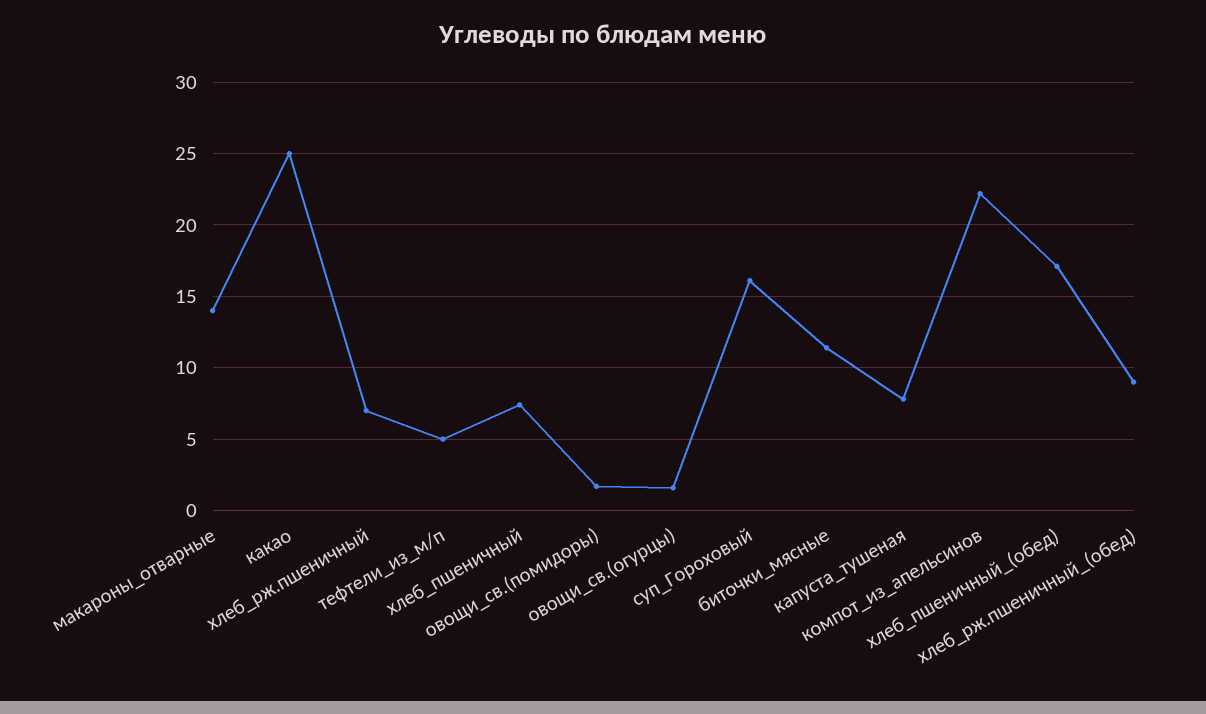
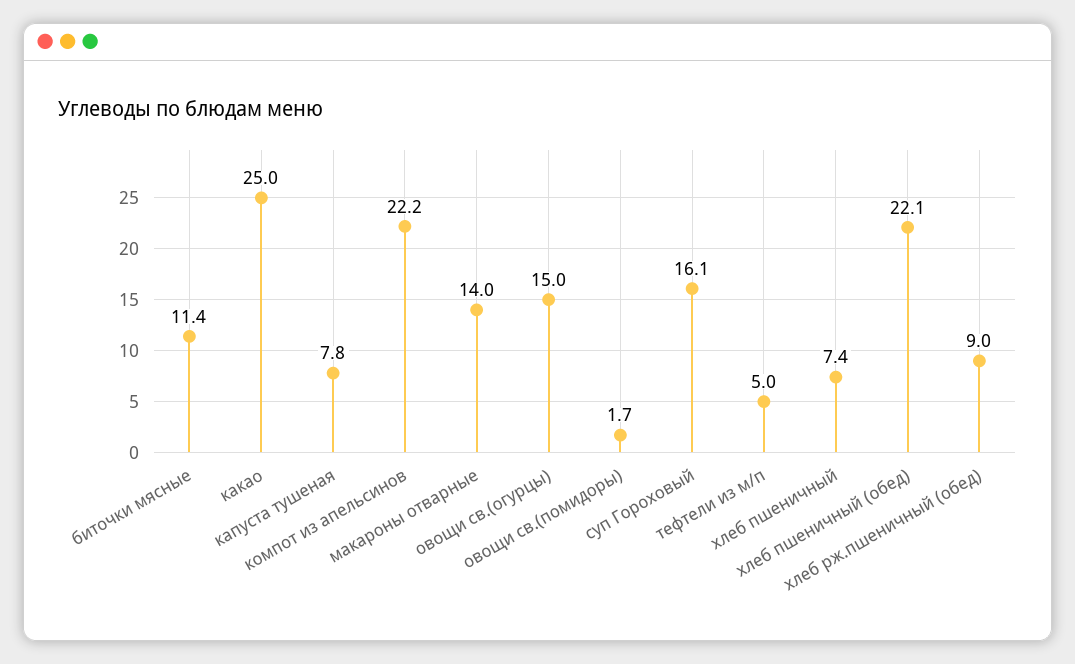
хлеб_рж.пшеничный: 7 -> none
овощи_св.(огурцы): 1.5 -> 15
хлеб_пшеничный_(обед): 17 -> 22.1

